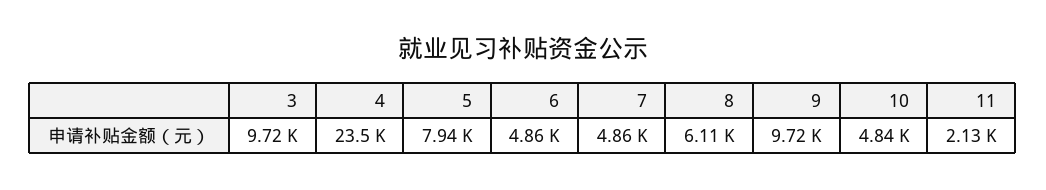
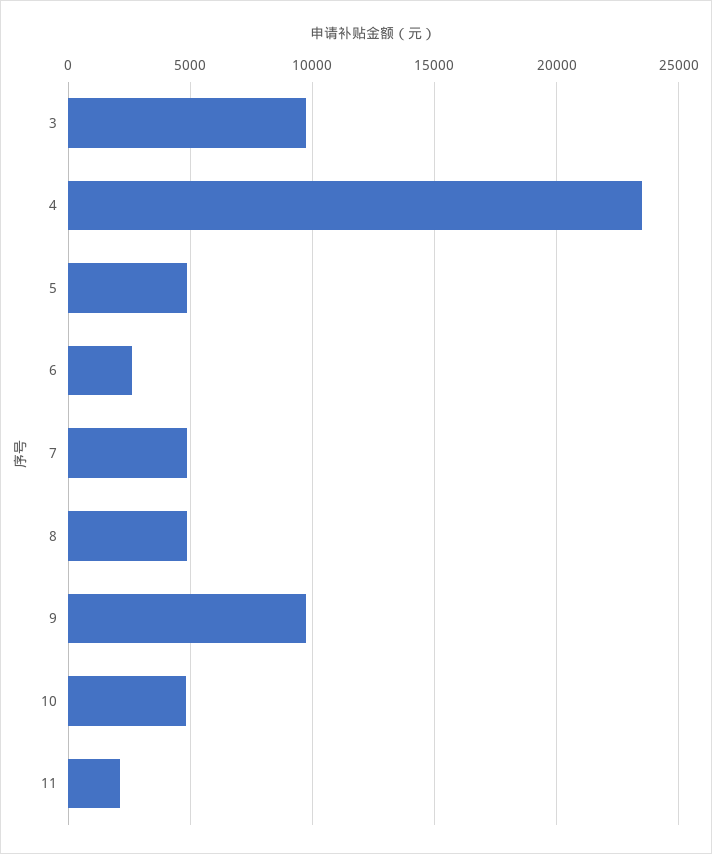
5: 7940 -> 5000
6: 4860 -> 2500
8: 6110 -> 5000

